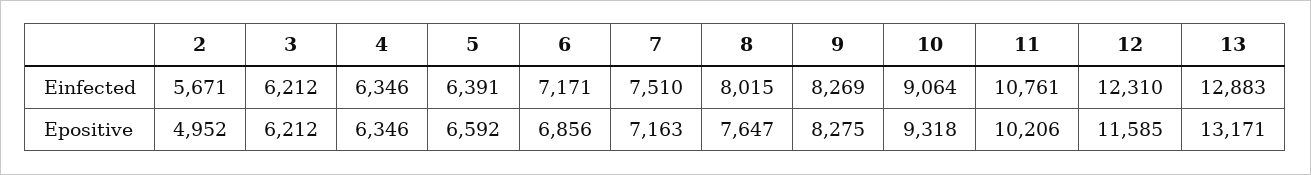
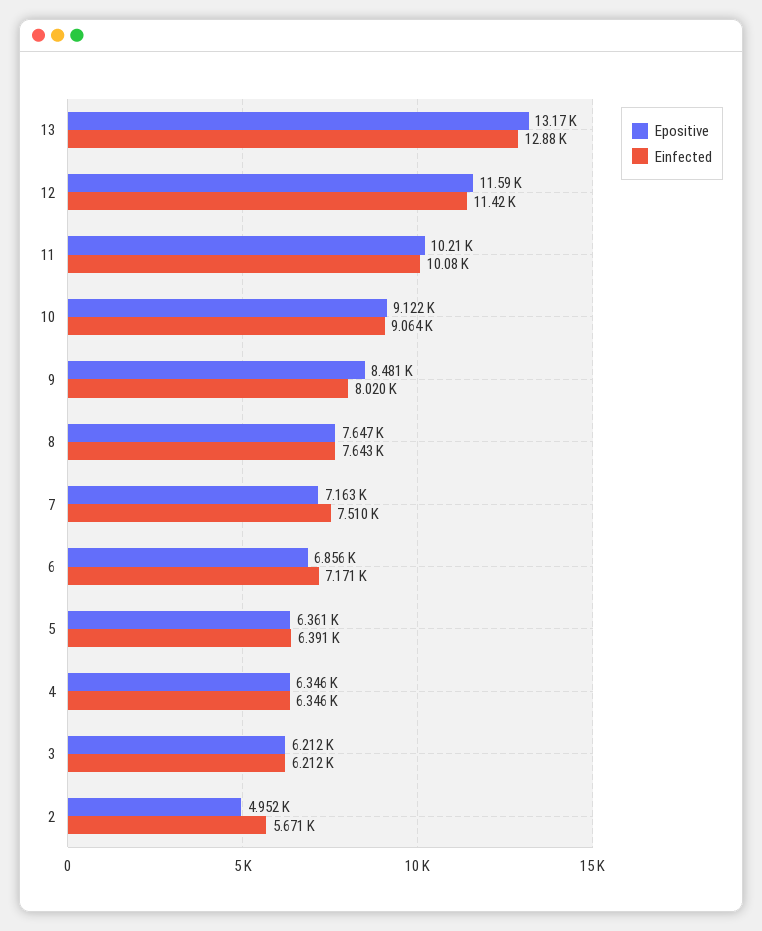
Einfected, 8: 8015 -> 7643
Einfected, 9: 8269 -> 8020
Einfected, 11: 10761 -> 10080
Einfected, 12: 12310 -> 11420
Epositive, 5: 6592 -> 6361
Epositive, 9: 8275 -> 8481
Epositive, 10: 9318 -> 9122

